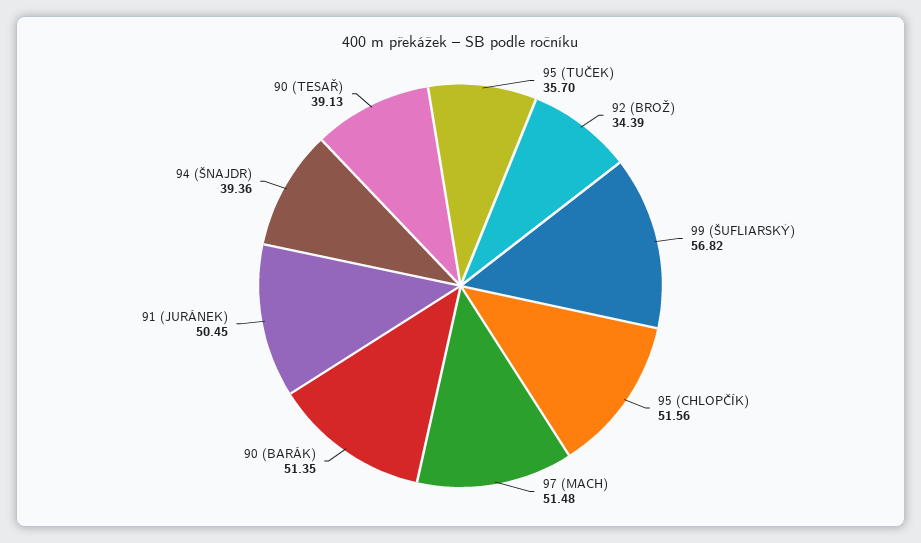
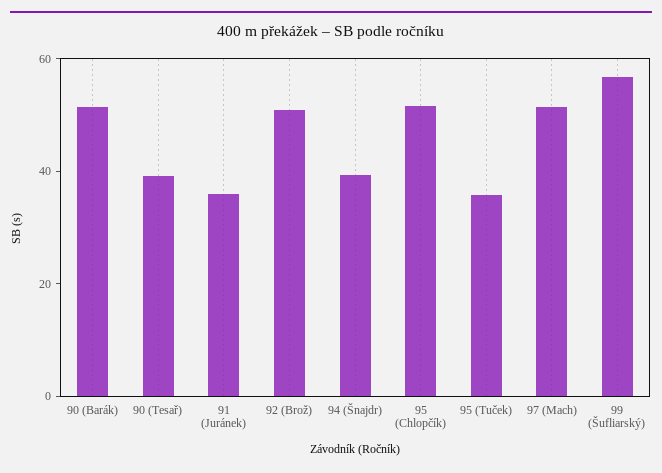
92 (BROŽ): 34.39 -> 50
91 (JURÁNEK): 50.45 -> 35

